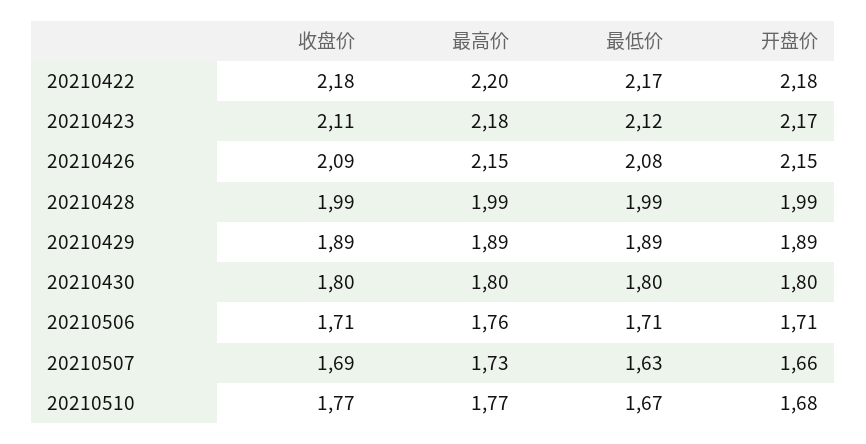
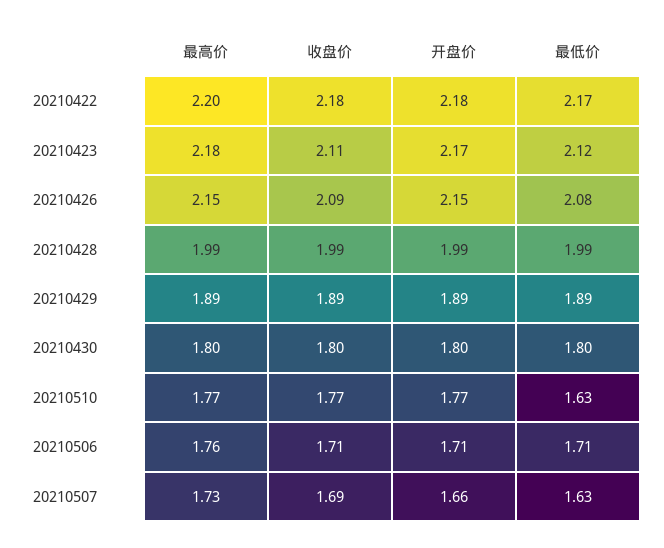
最低价, 20210510: 1.67 -> 1.63
开盘价, 20210510: 1.68 -> 1.77

